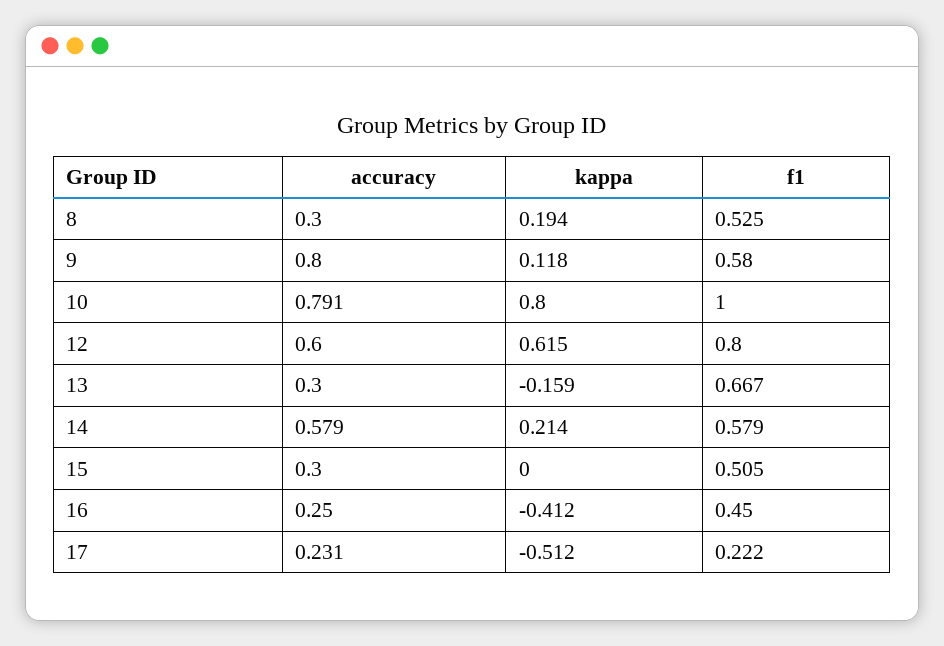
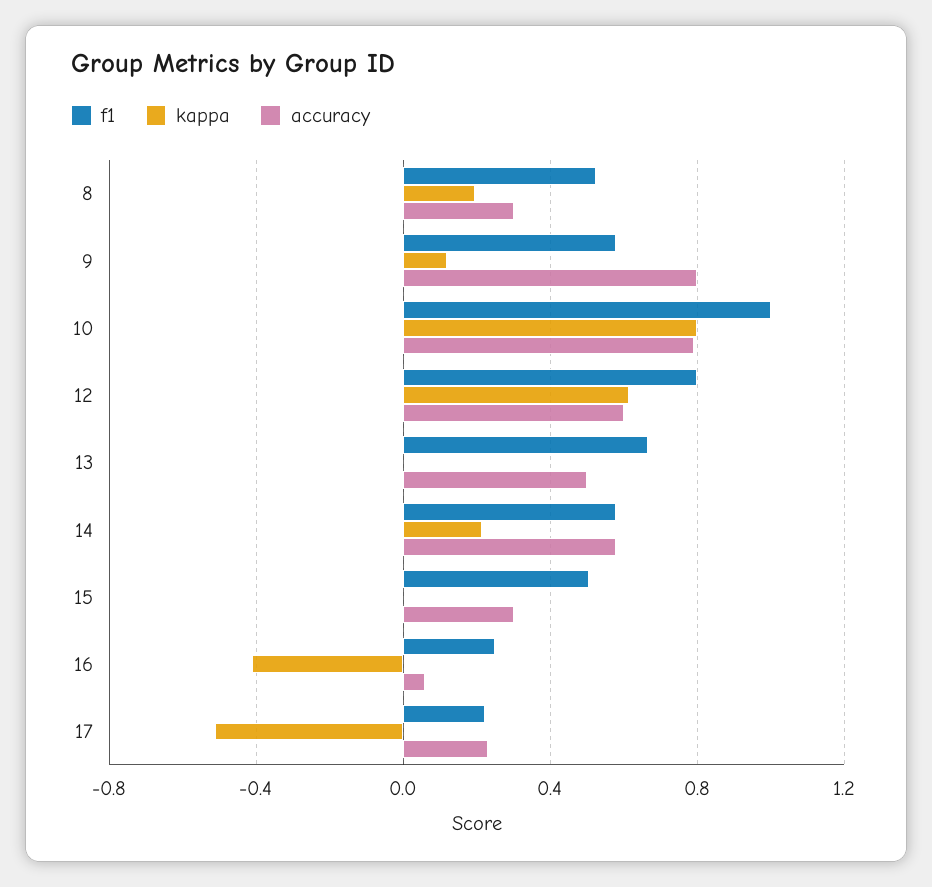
accuracy, 13: 0.3 -> 0.5
kappa, 13: -0.159 -> 0
accuracy, 16: 0.25 -> 0.05
f1, 16: 0.45 -> 0.25

